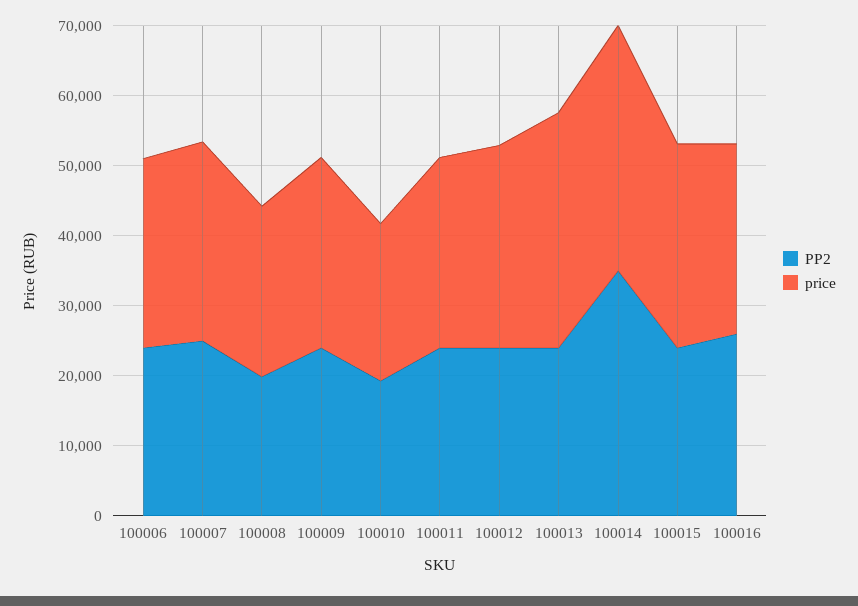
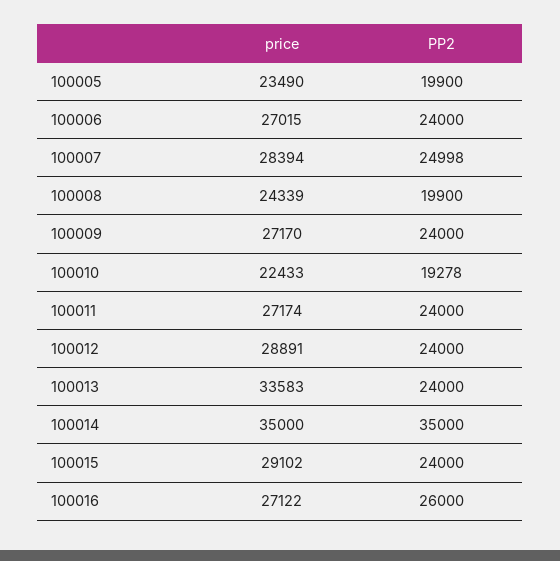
price, 100005: none -> 23490
PP2, 100005: none -> 19900

